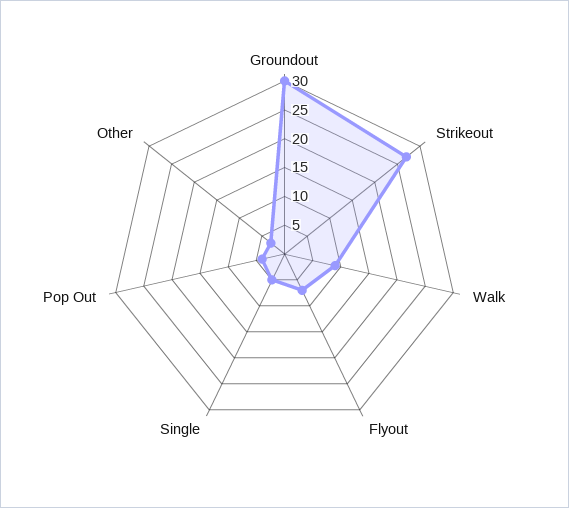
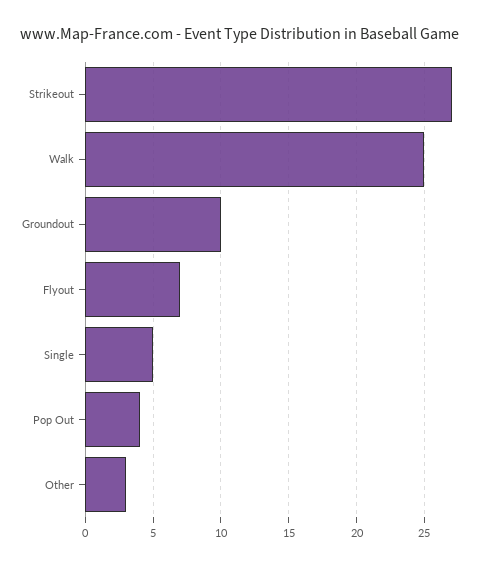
Groundout: 30 -> 10
Walk: 10 -> 25

